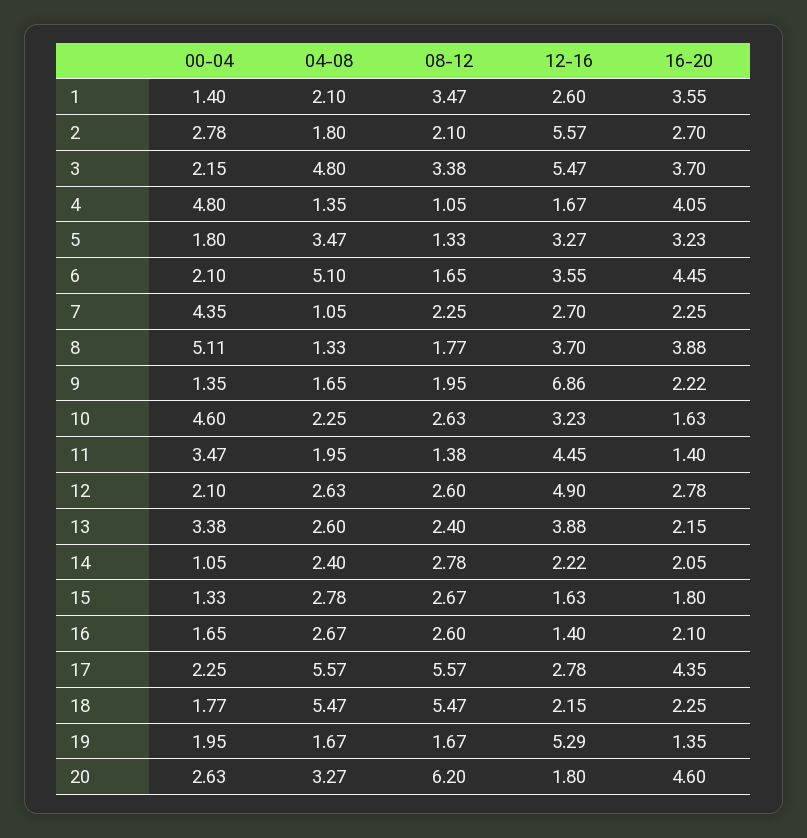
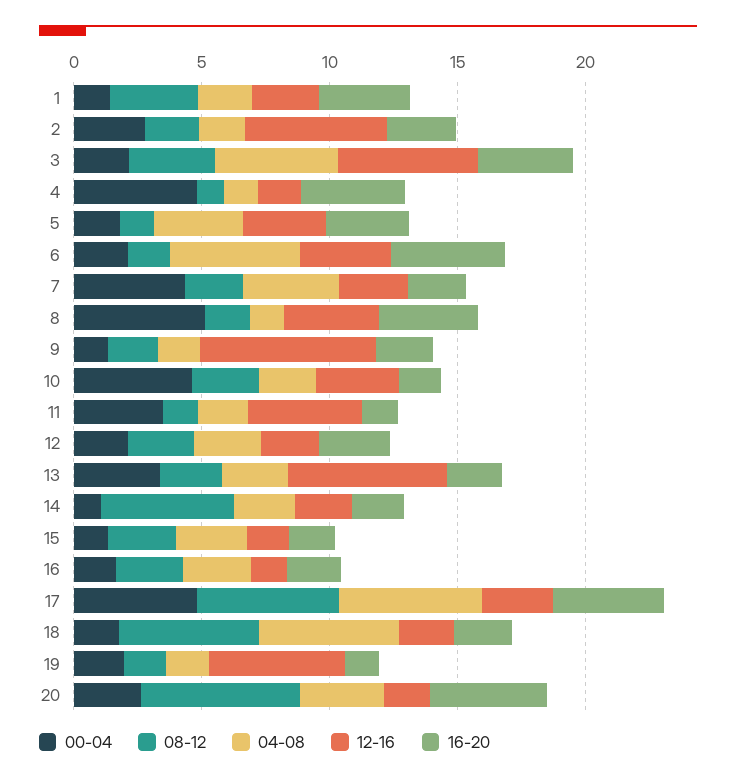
04-08, 7: 1.05 -> 4
12-16, 12: 4.9 -> 2
12-16, 13: 3.88 -> 6
08-12, 14: 2.78 -> 5
00-04, 17: 2.25 -> 5

